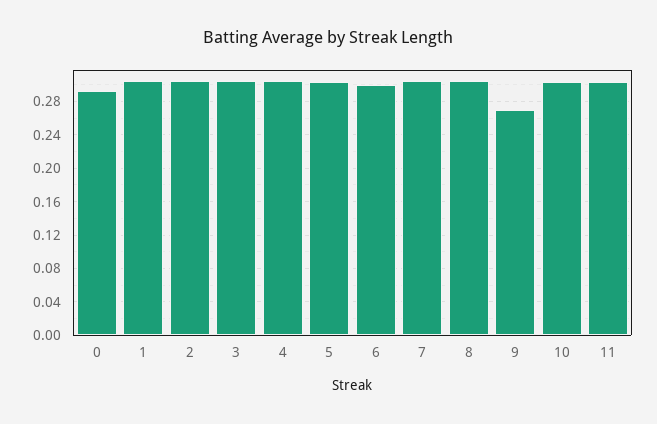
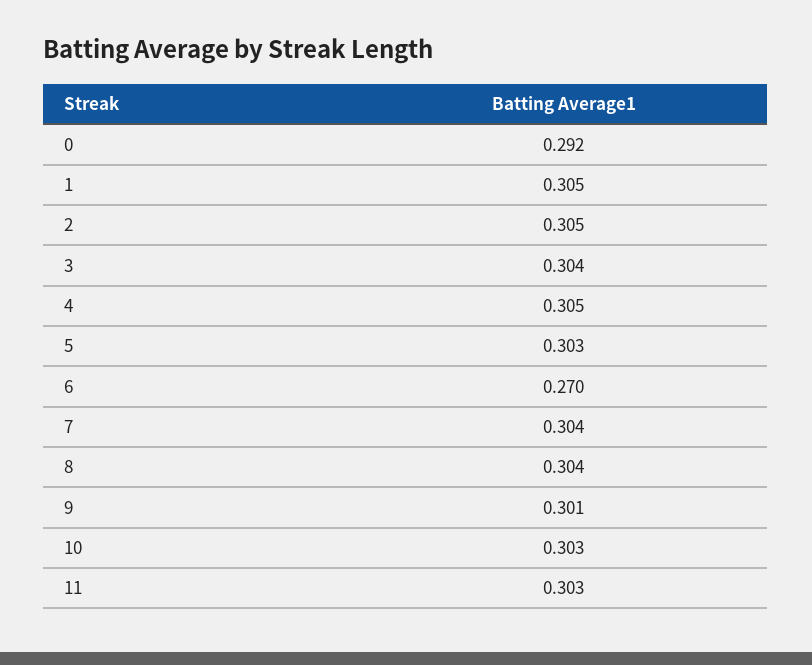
6: 0.3 -> 0.27
9: 0.27 -> 0.301

